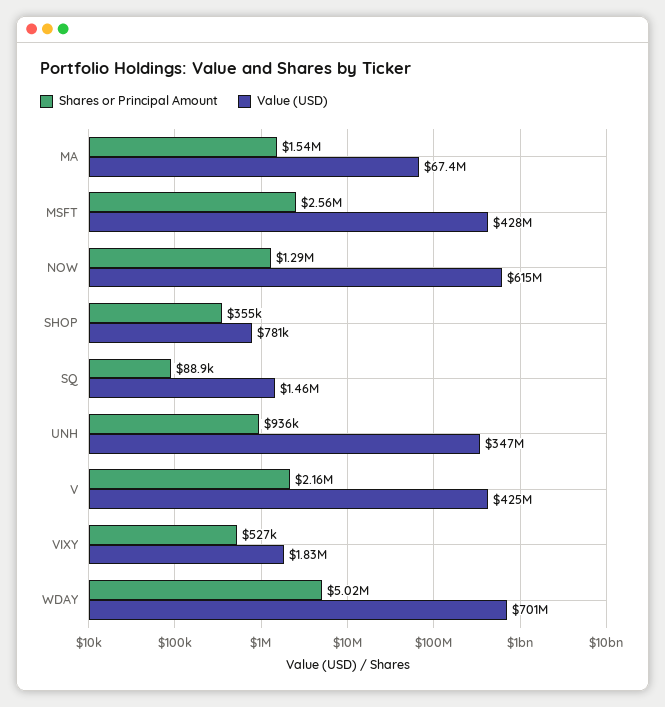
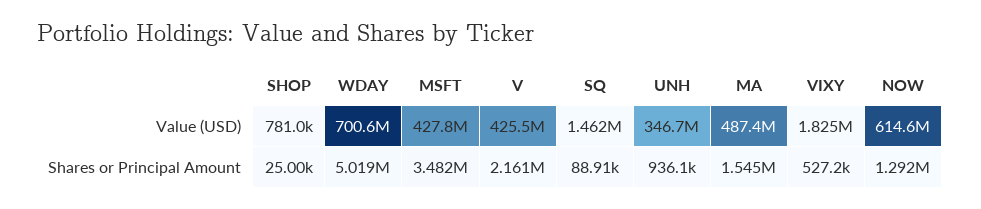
Value (USD), MA: 67400000 -> 487400000
Shares or Principal Amount, MSFT: 2560000 -> 3482000
Shares or Principal Amount, SHOP: 355000 -> 25000

